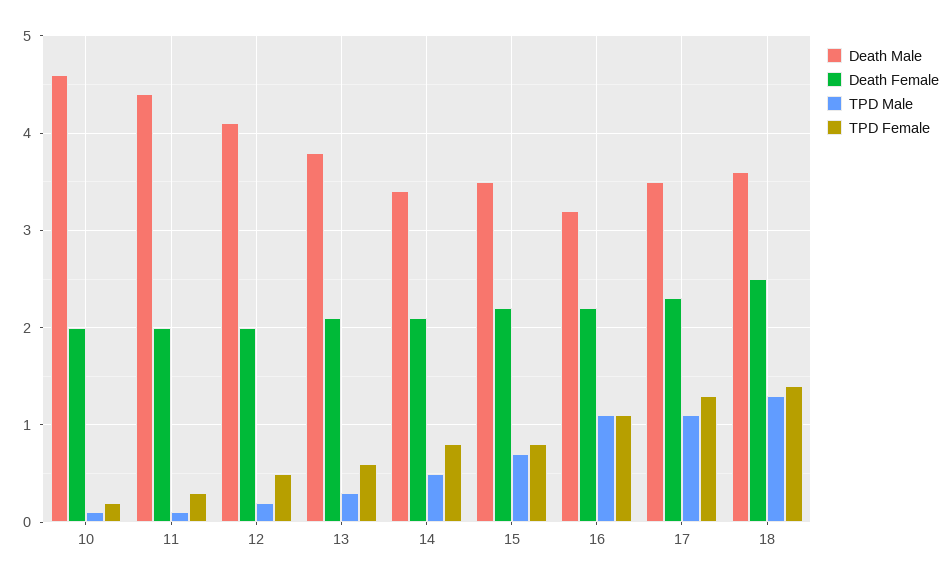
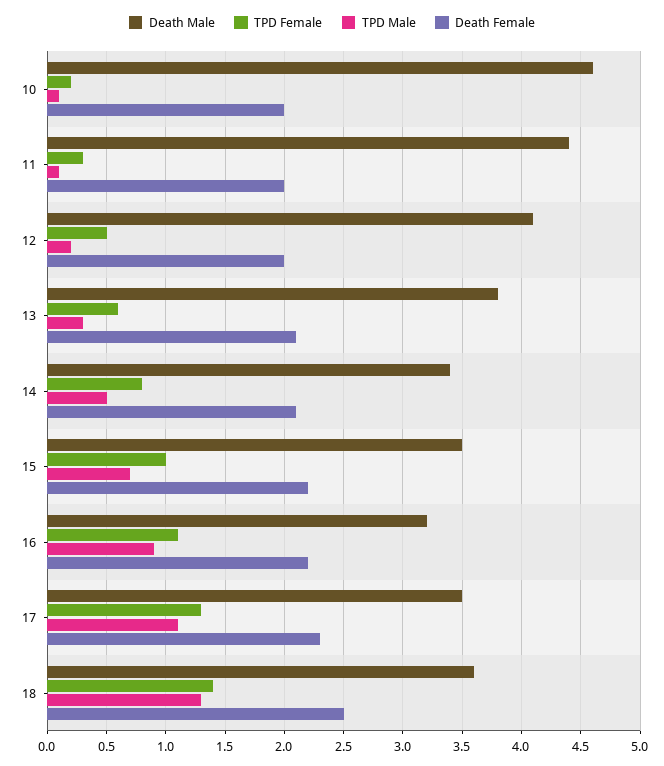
TPD Female, 15: 0.8 -> 1
TPD Male, 16: 1.1 -> 0.9

